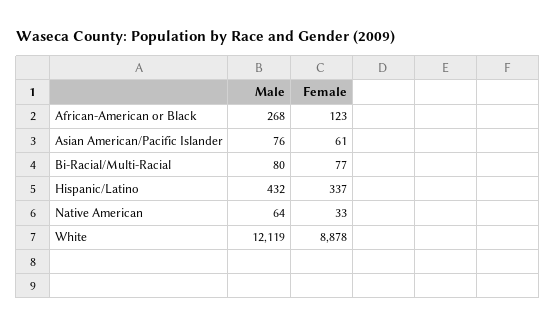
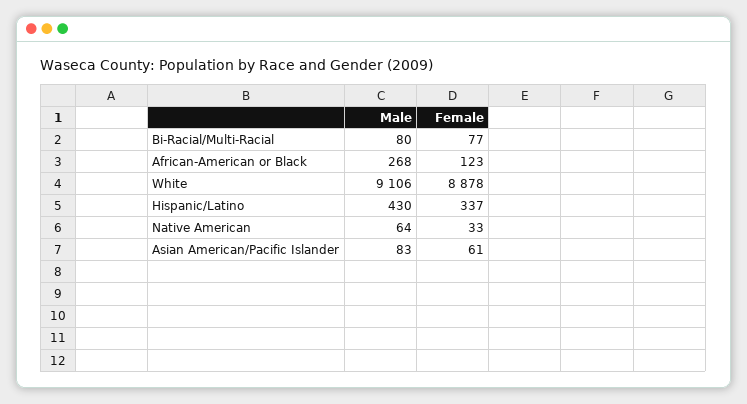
Male, Asian American/Pacific Islander: 76 -> 83
Male, Hispanic/Latino: 432 -> 430
Male, White: 12119 -> 9106

